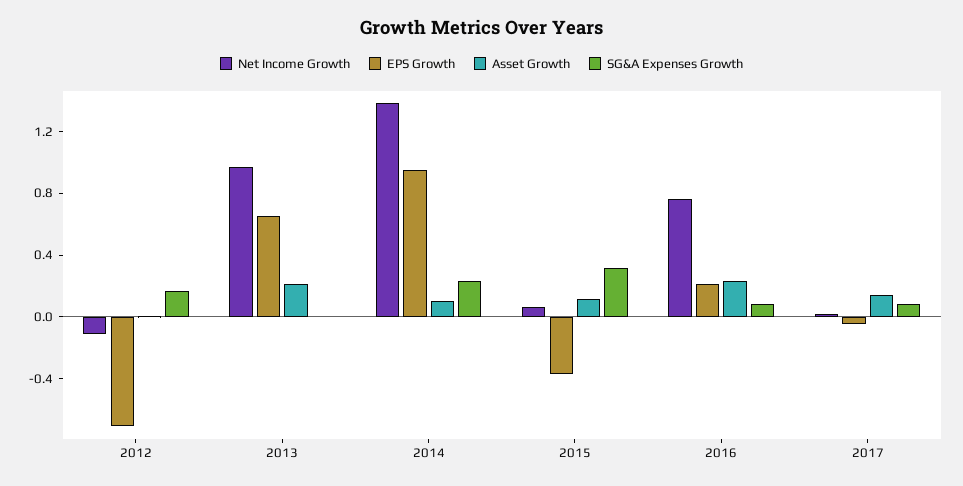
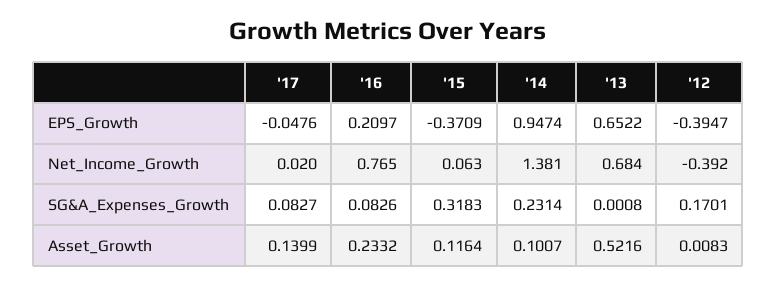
Net Income Growth, 2012: -0.1 -> -0.392
EPS Growth, 2012: -0.7 -> -0.3947
Net Income Growth, 2013: 1 -> 0.684
Asset Growth, 2013: 0.2 -> 0.5216

